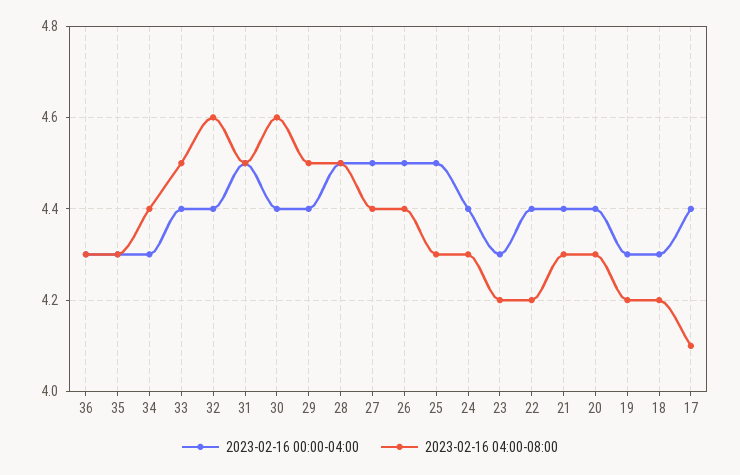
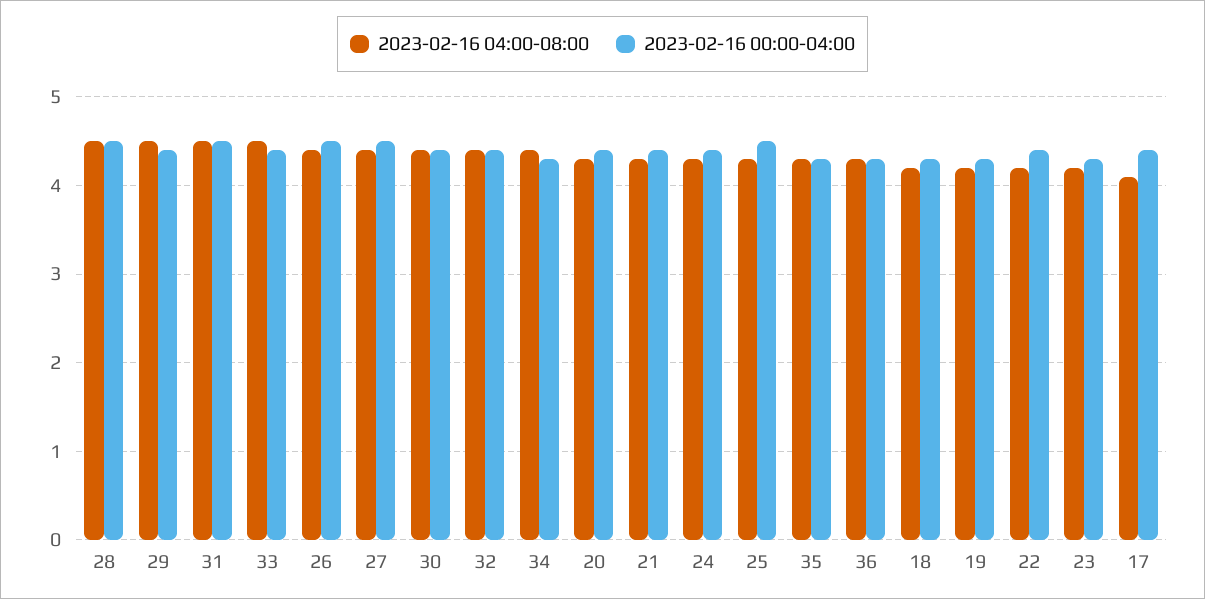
2023-02-16 04:00-08:00, 32: 4.6 -> 4.4
2023-02-16 04:00-08:00, 30: 4.6 -> 4.4

